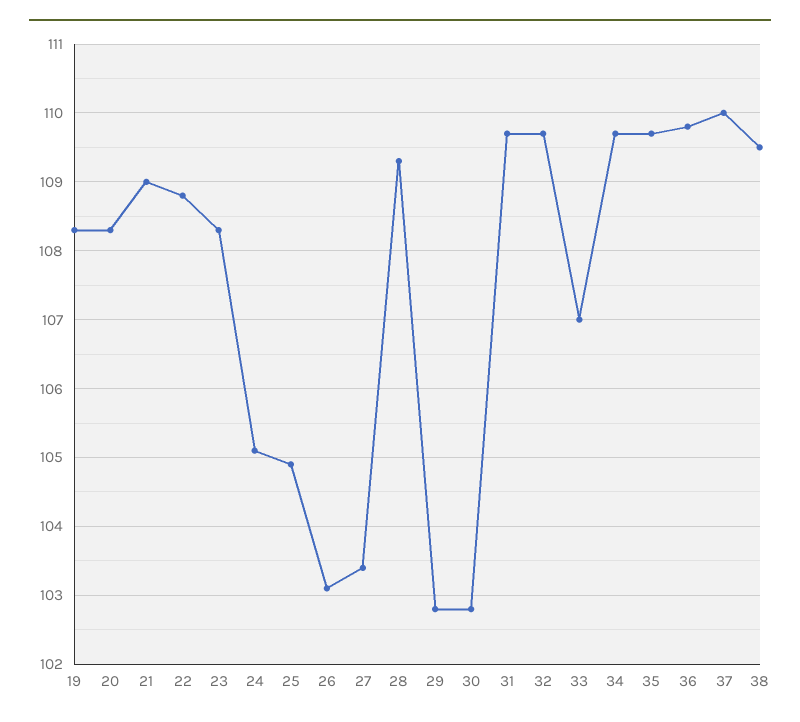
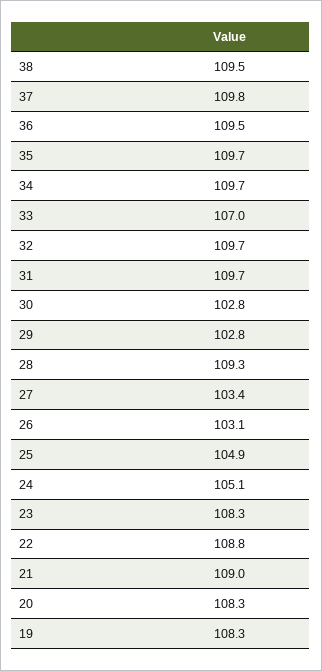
36: 109.8 -> 109.5
37: 110 -> 109.8

